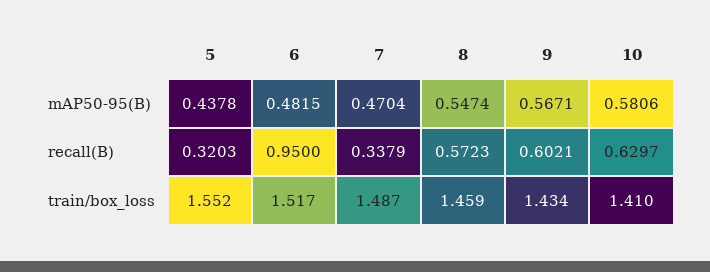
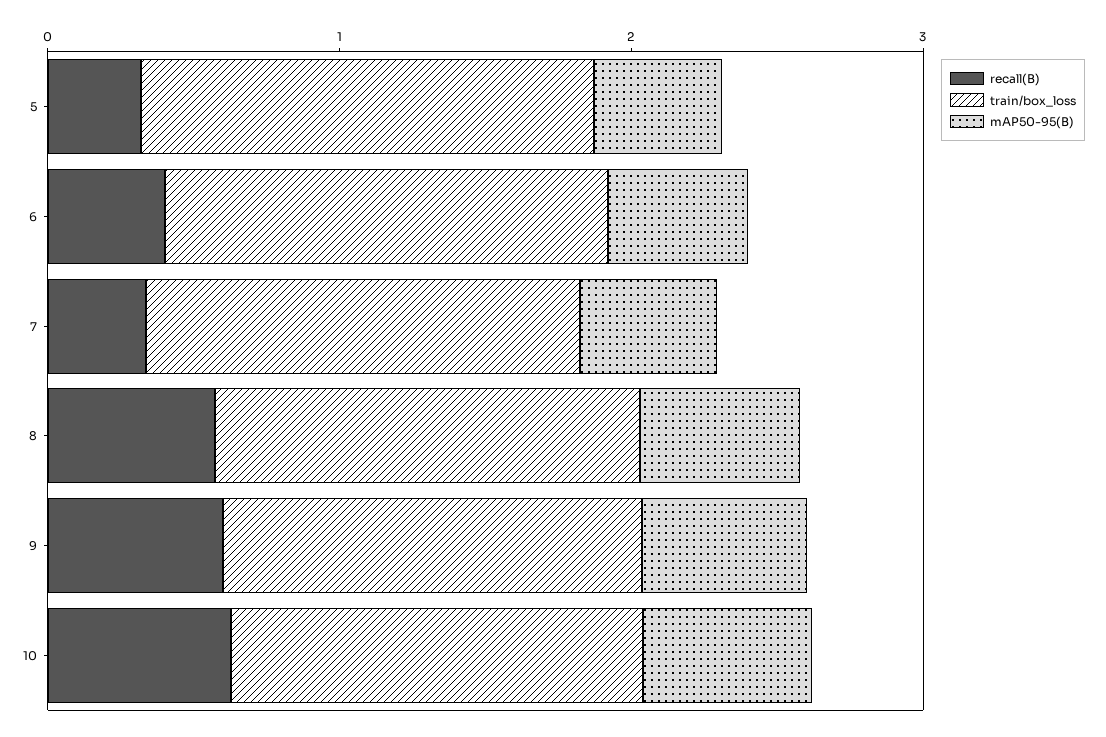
recall(B), 6: 0.95 -> 0.4

